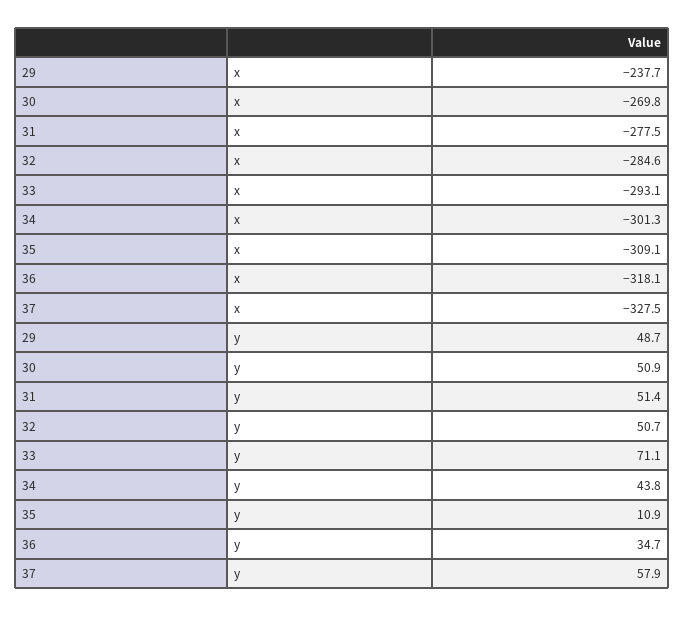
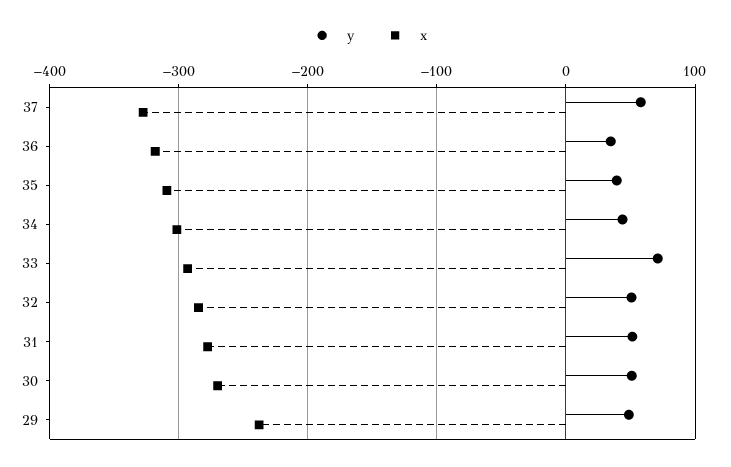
y, 35: 10.9 -> 40

